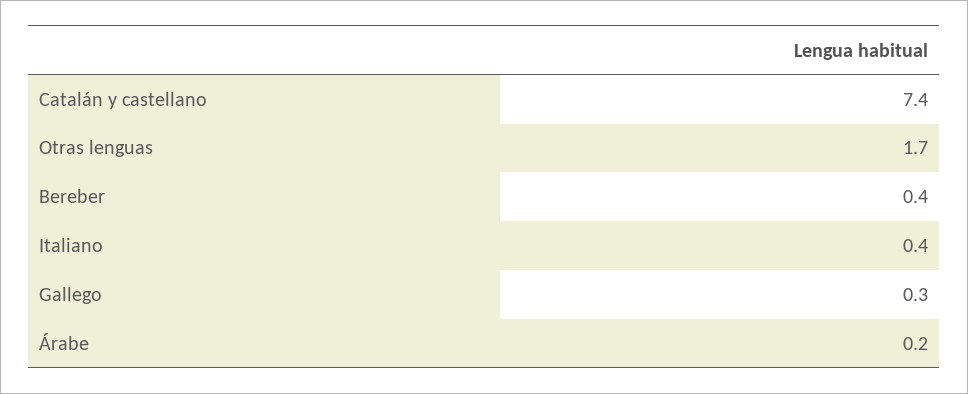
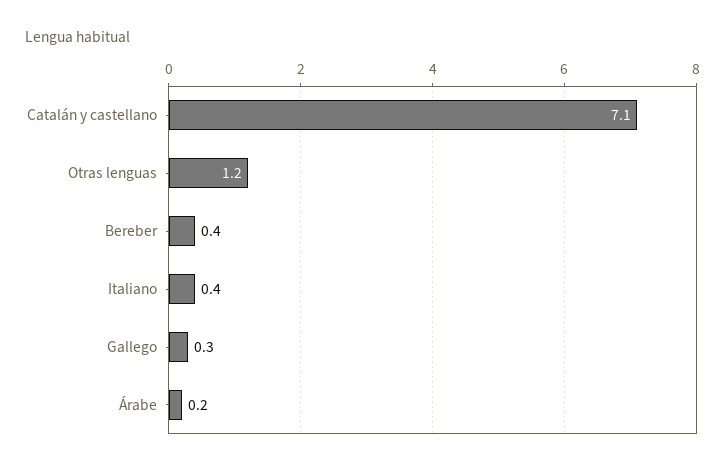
Catalán y castellano: 7.4 -> 7.1
Otras lenguas: 1.7 -> 1.2

